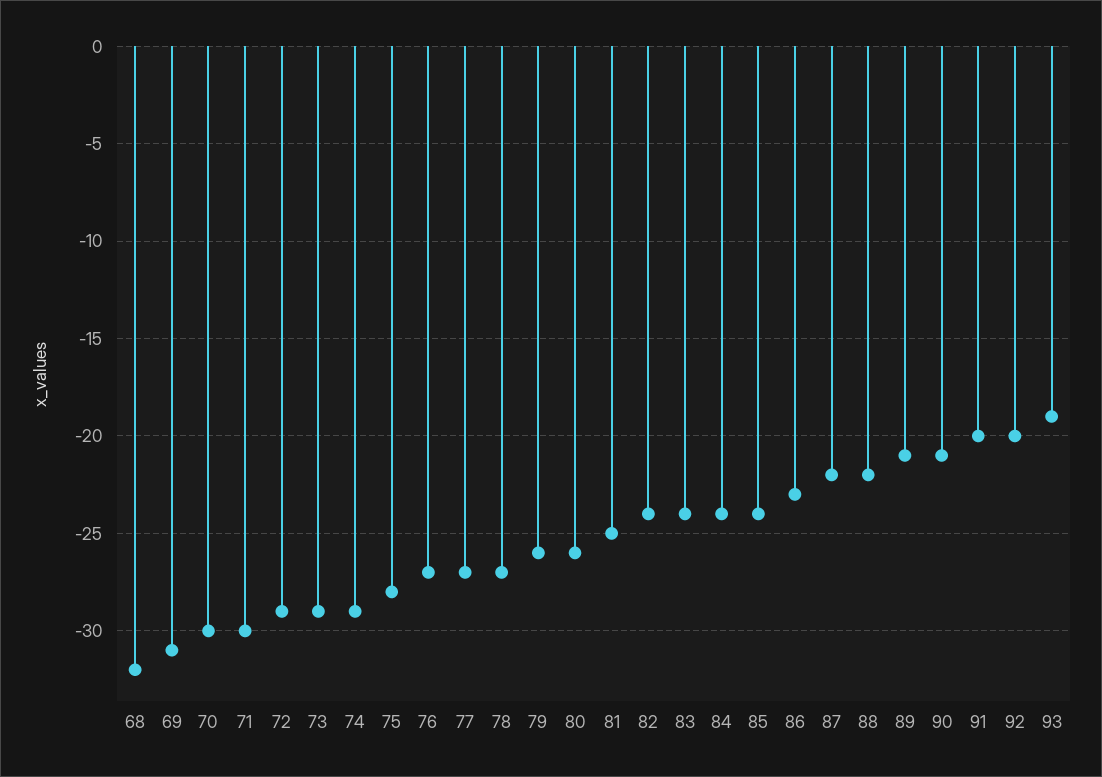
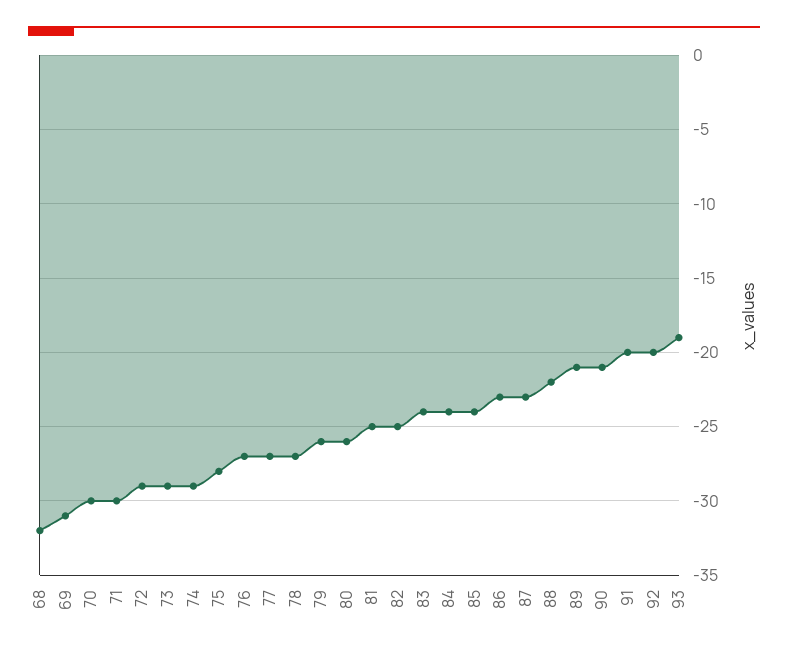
82: -24 -> -25
87: -22 -> -23

